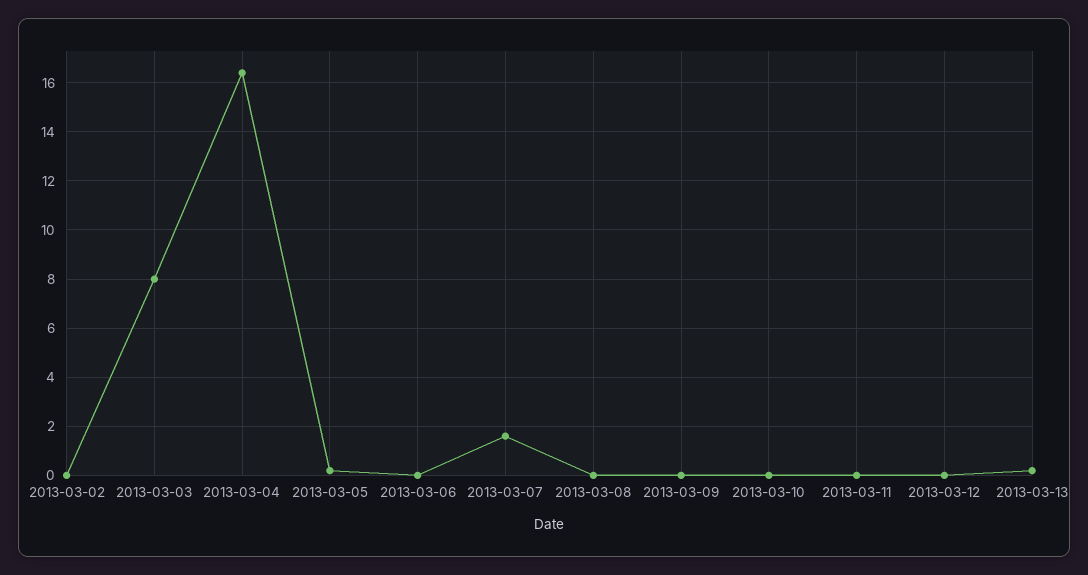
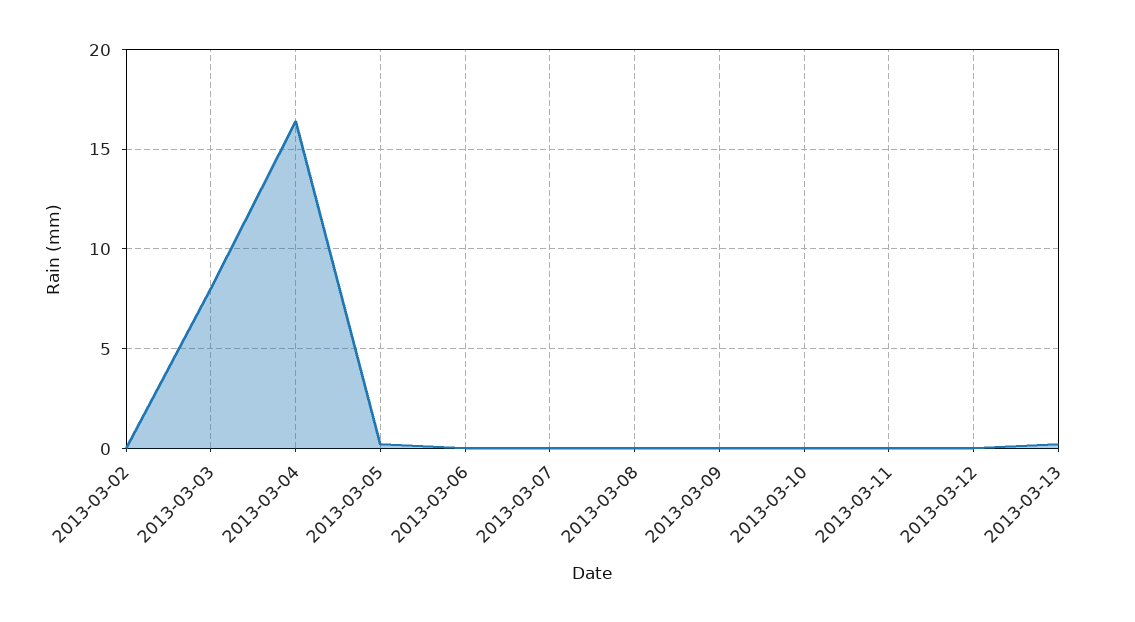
2013-03-07: 1.5 -> 0

